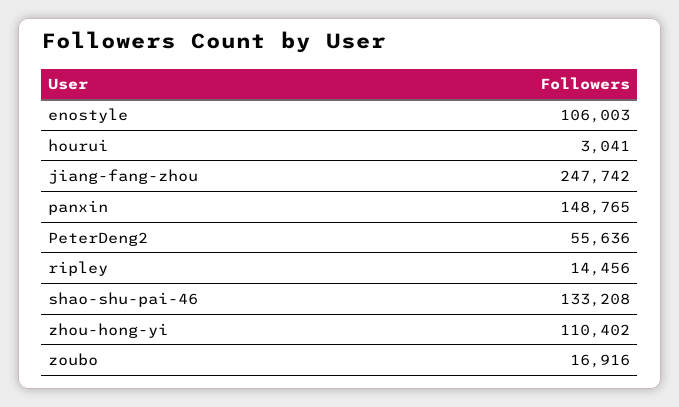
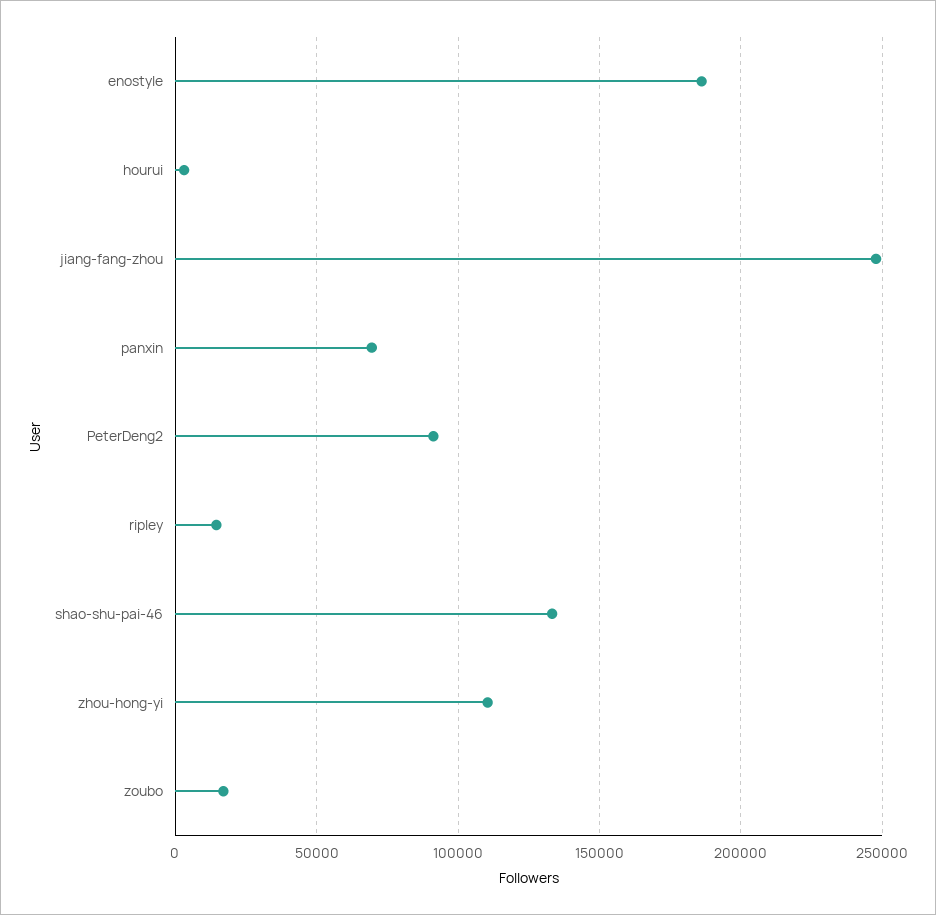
enostyle: 106003 -> 185000
panxin: 148765 -> 70000
PeterDeng2: 55636 -> 90000

